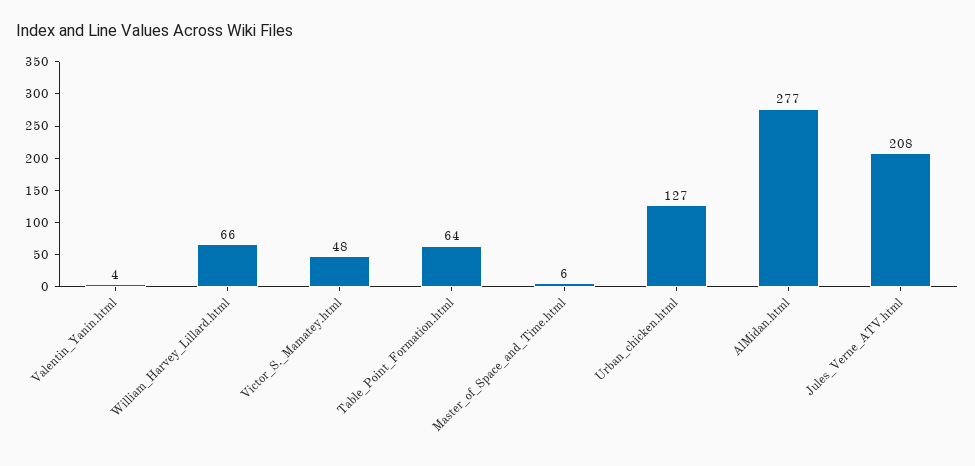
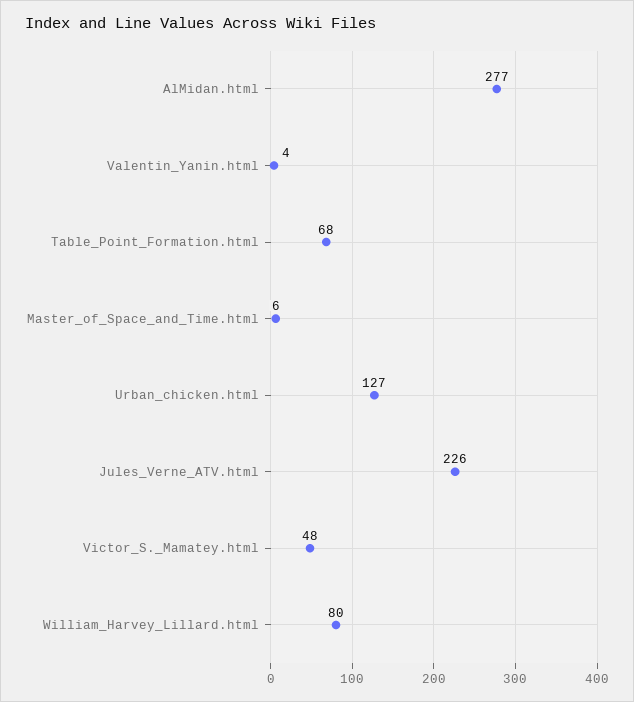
William_Harvey_Lillard.html: 66 -> 80
Table_Point_Formation.html: 64 -> 68
Jules_Verne_ATV.html: 208 -> 226

